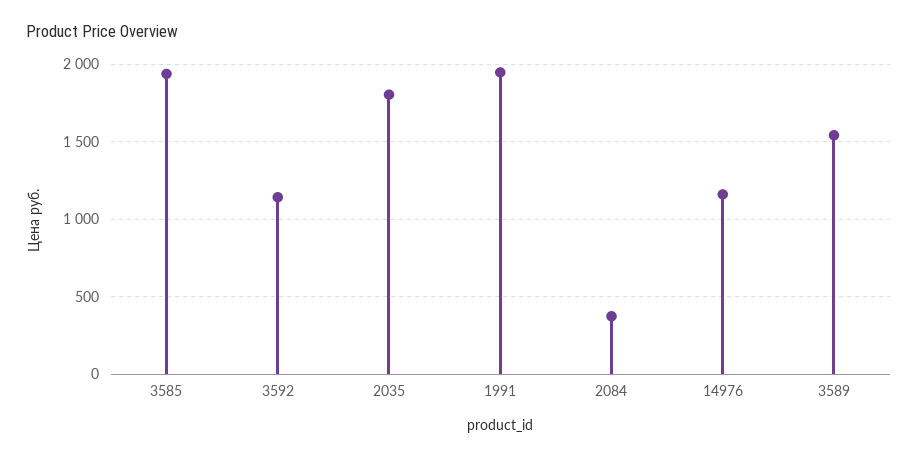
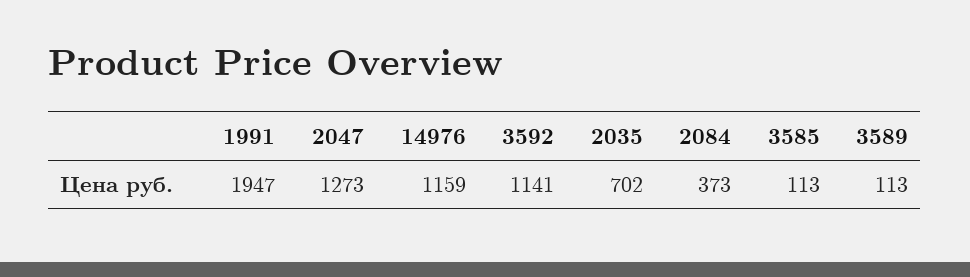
3585: 1950 -> 113
2035: 1800 -> 702
3589: 1550 -> 113
2047: none -> 1273

